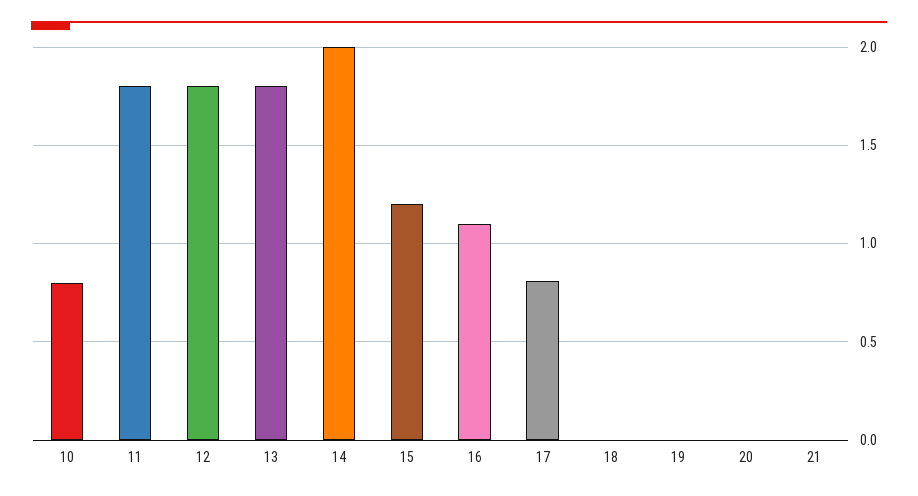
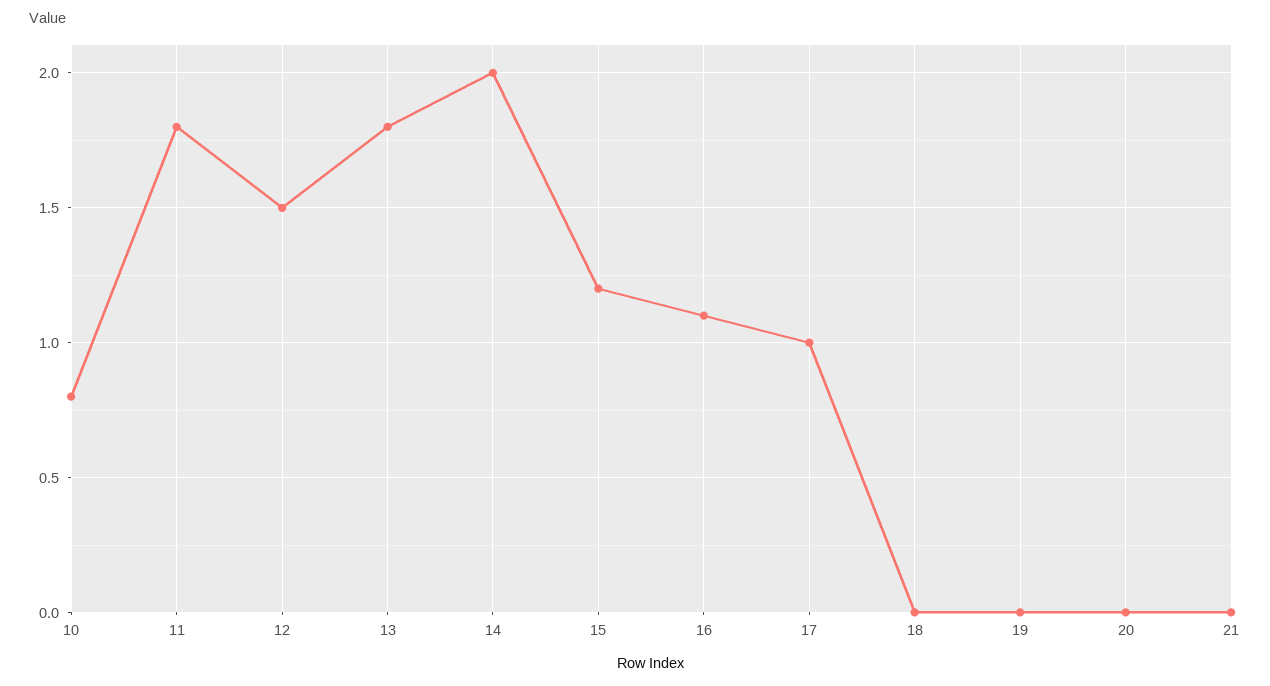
12: 1.8 -> 1.5
17: 0.8 -> 1

